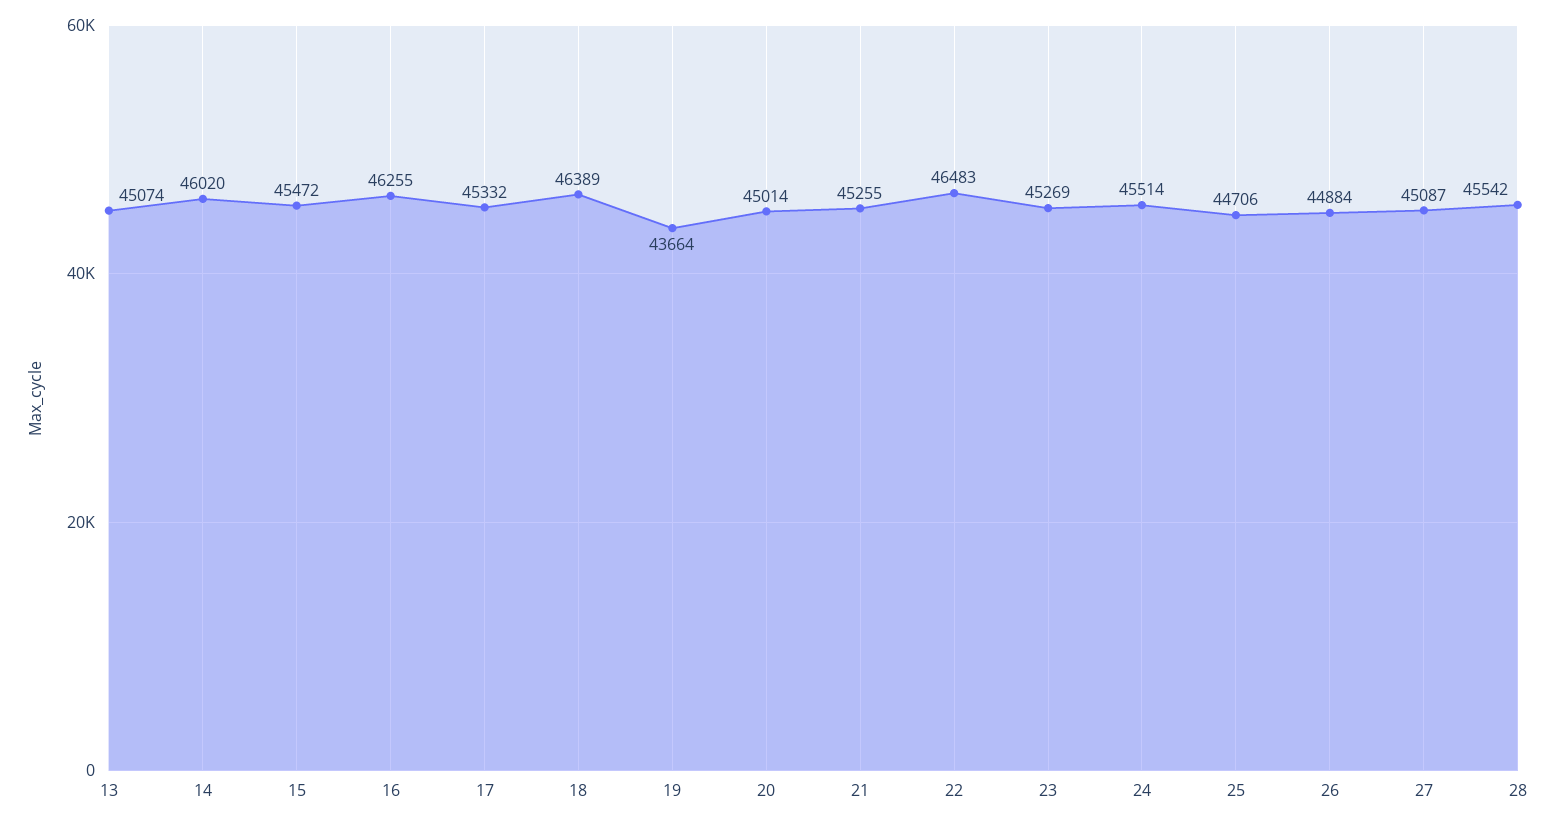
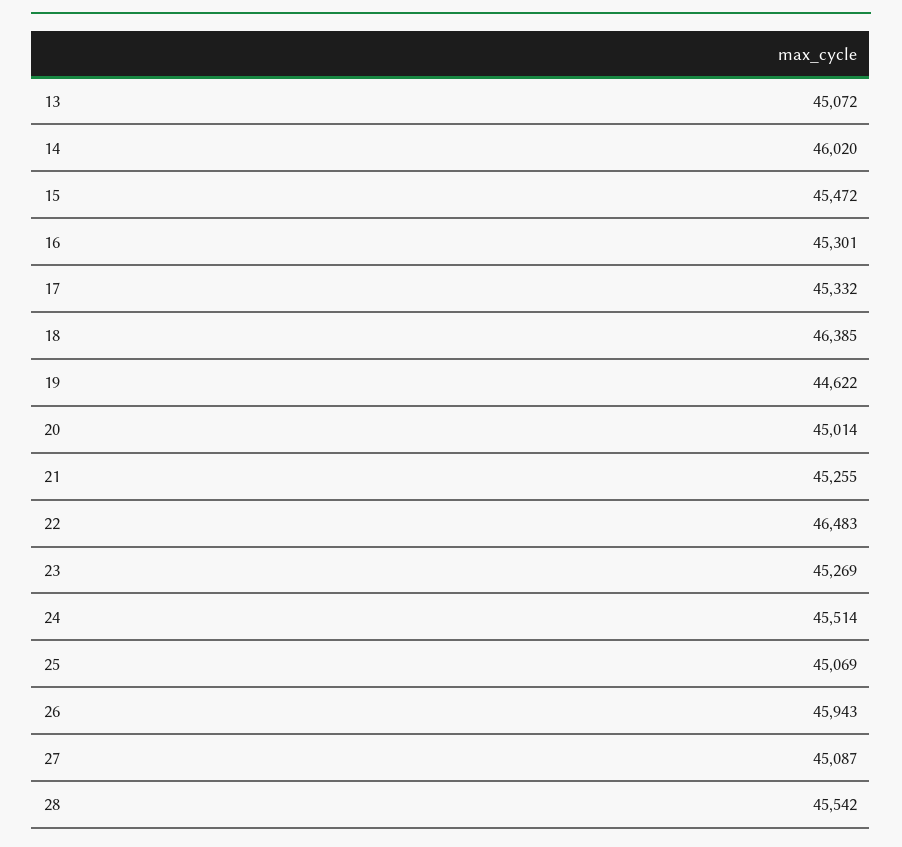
13: 45074 -> 45072
16: 46255 -> 45301
18: 46389 -> 46385
19: 43664 -> 44622
25: 44706 -> 45069
26: 44884 -> 45943

